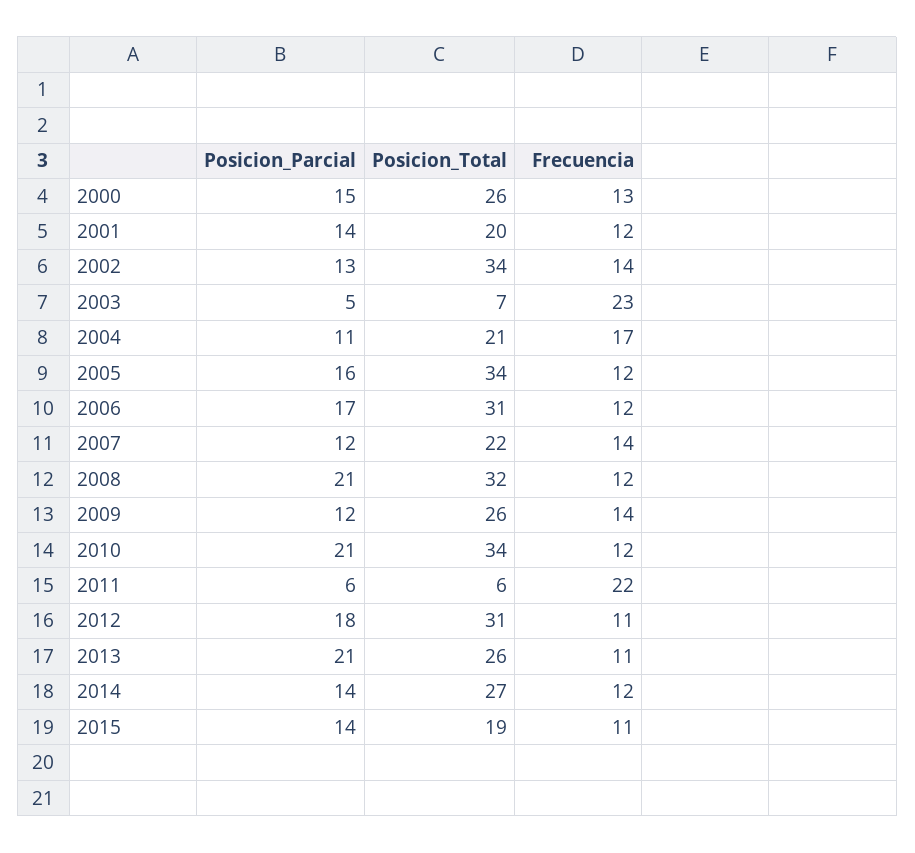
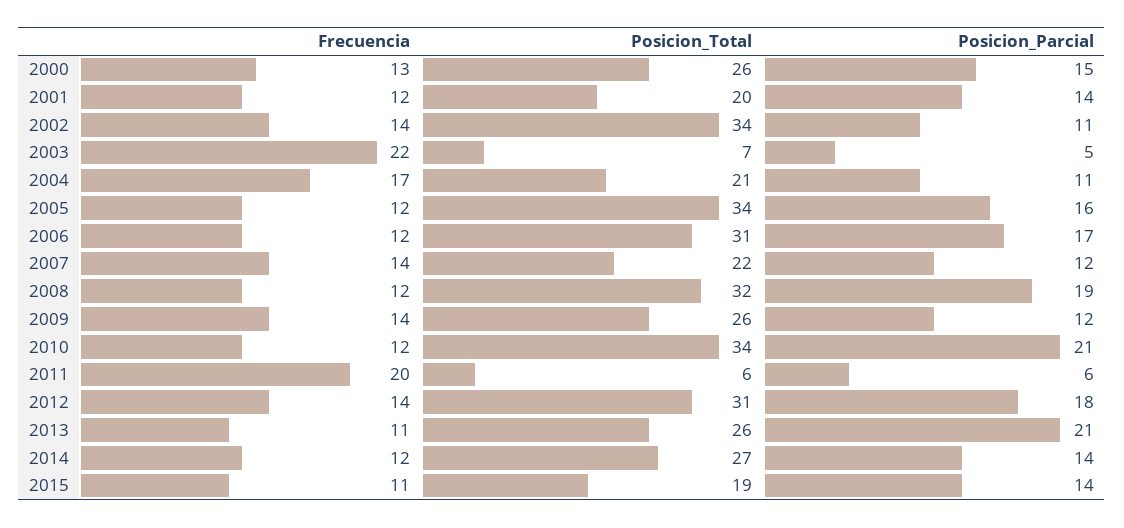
Posicion_Parcial, 2002: 13 -> 11
Frecuencia, 2003: 23 -> 22
Posicion_Parcial, 2008: 21 -> 19
Frecuencia, 2011: 22 -> 20
Frecuencia, 2012: 11 -> 14

